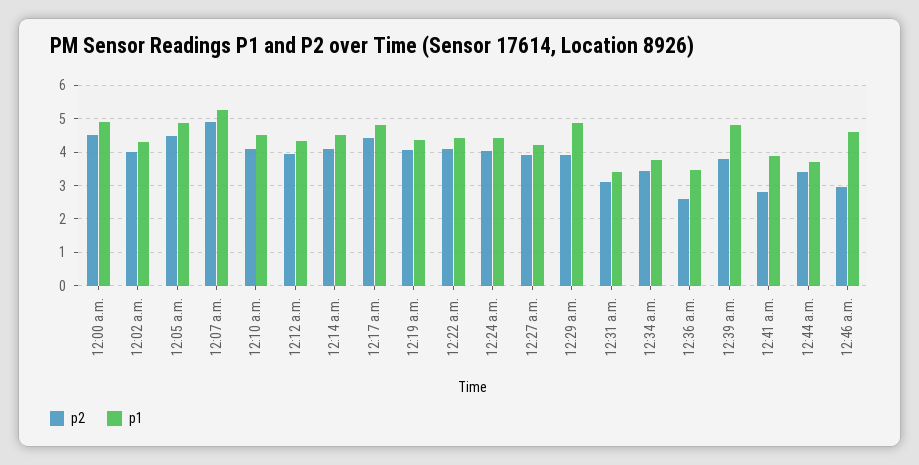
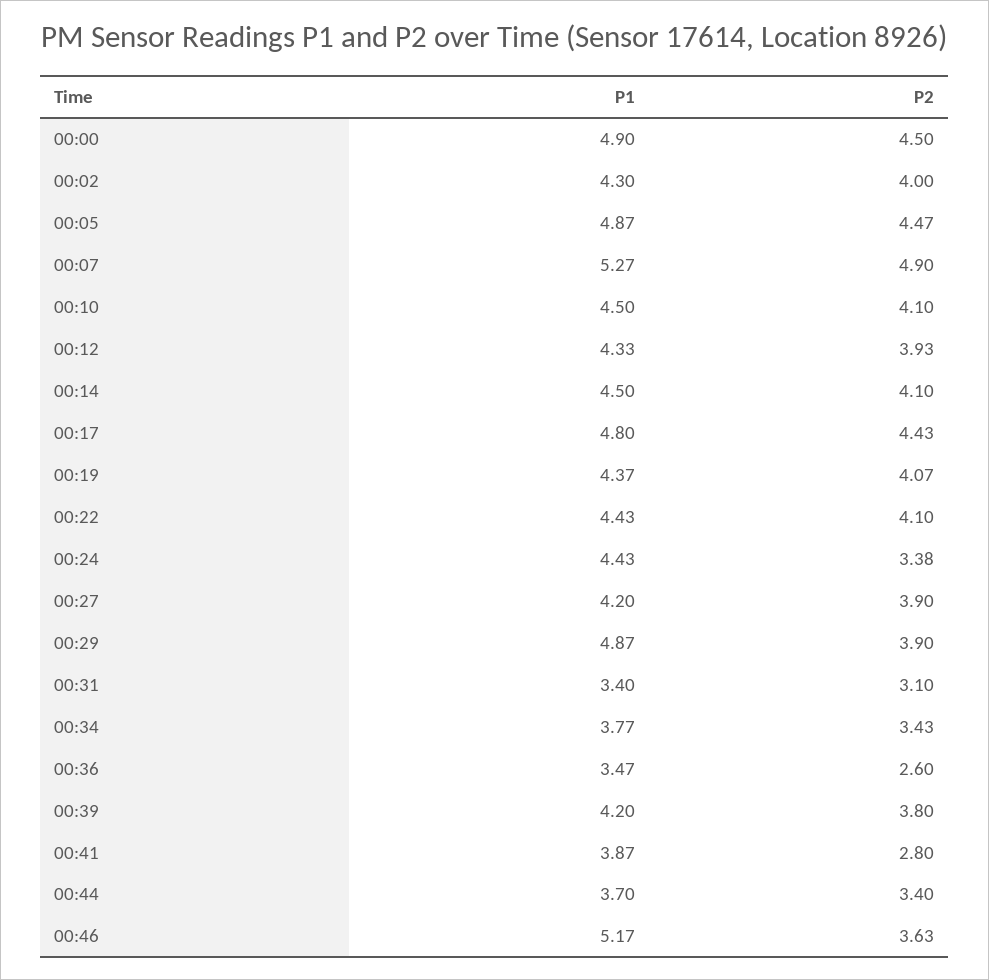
p2, 12:24 a.m.: 4 -> 3.38
p1, 12:39 a.m.: 4.8 -> 4.2
p2, 12:46 a.m.: 3 -> 3.63
p1, 12:46 a.m.: 4.6 -> 5.17

